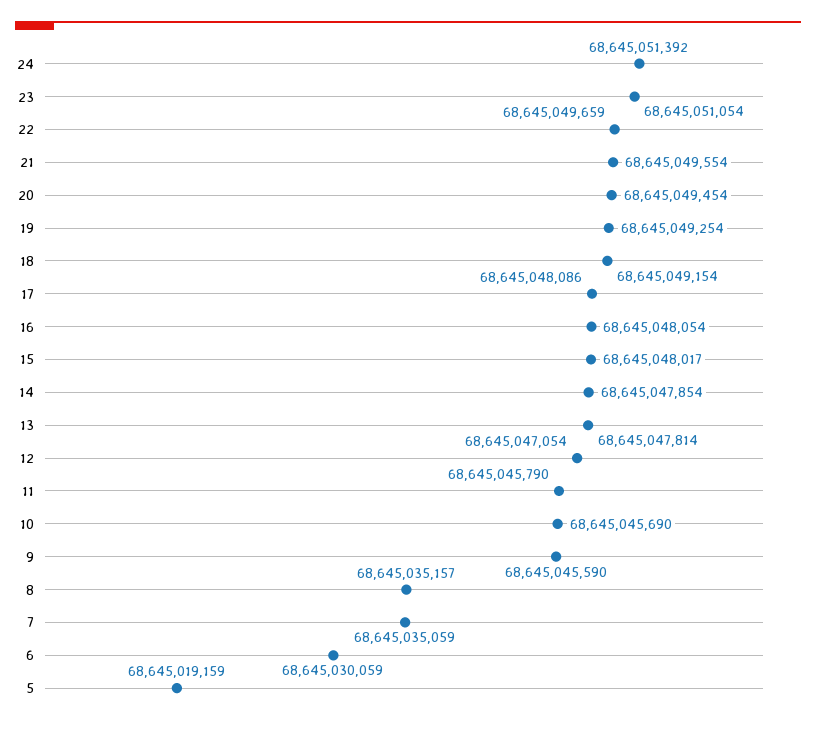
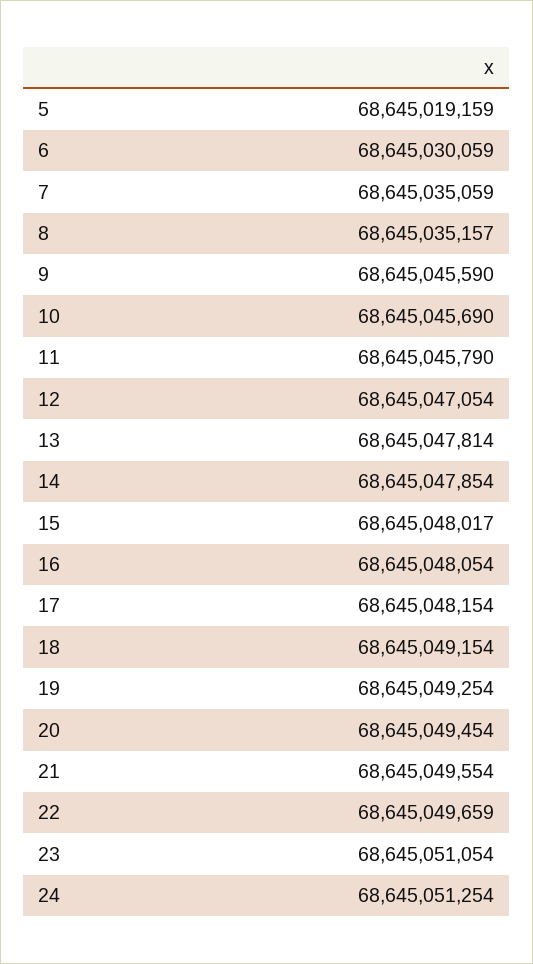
24: 68645051392 -> 68645051254
17: 68645048086 -> 68645048154

